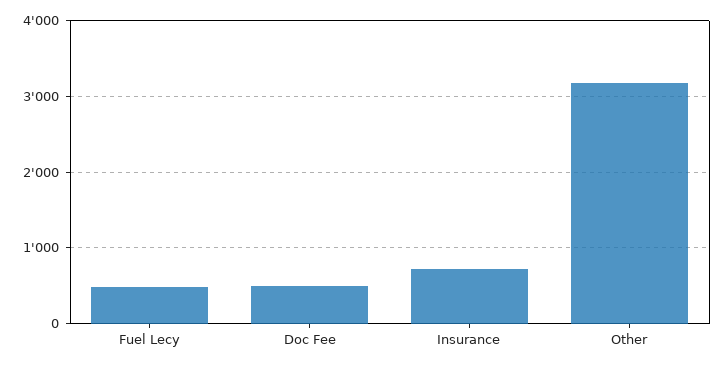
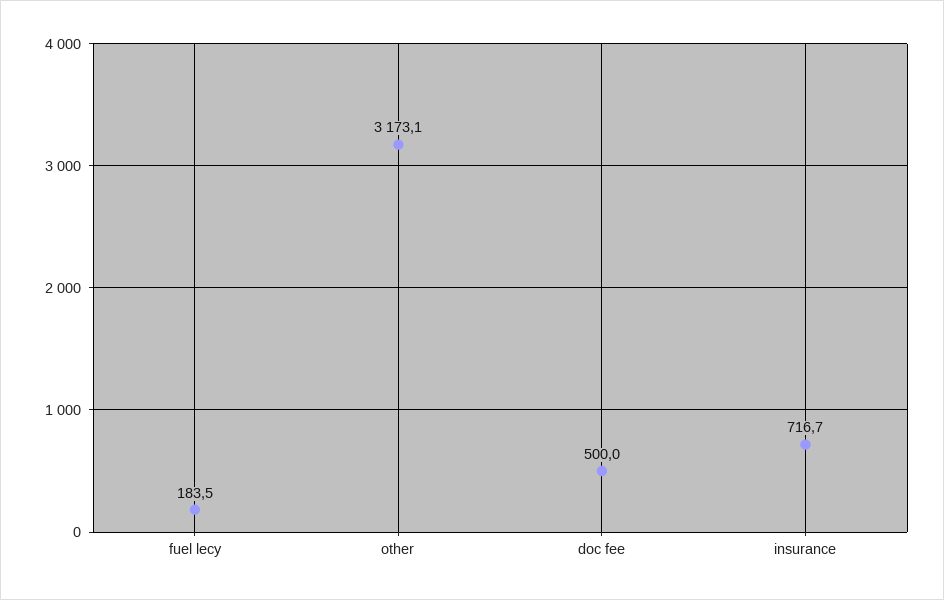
Fuel Lecy: 500 -> 183.5

